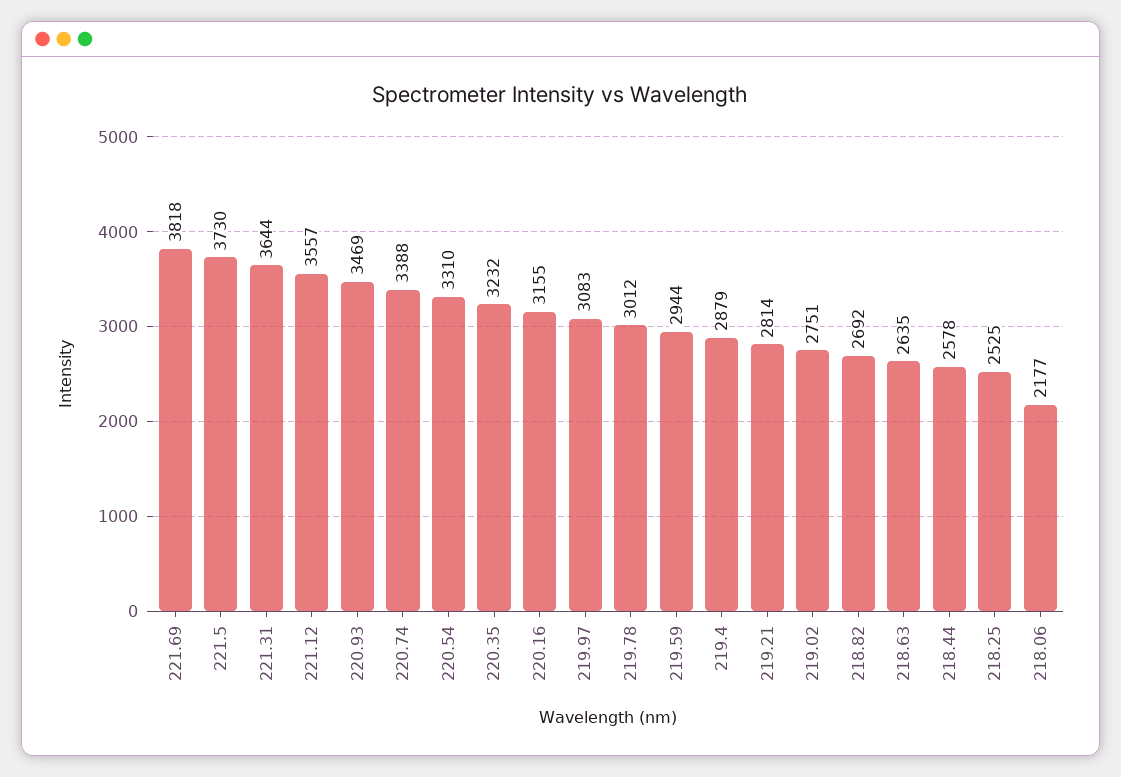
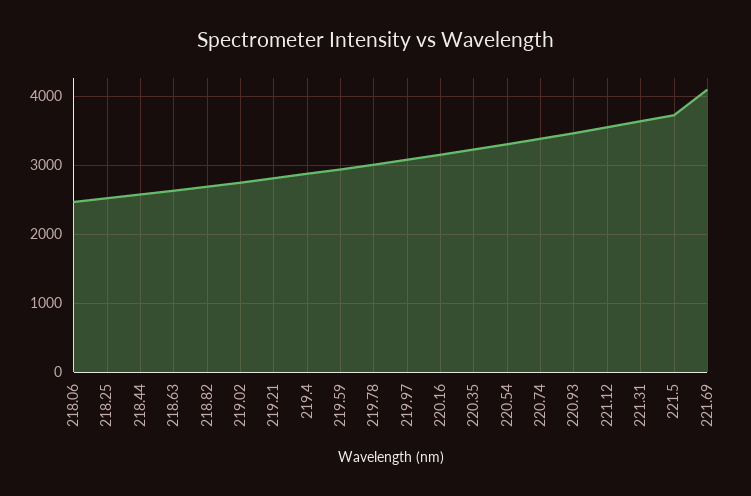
221.69: 3818 -> 4100
218.06: 2177 -> 2500

